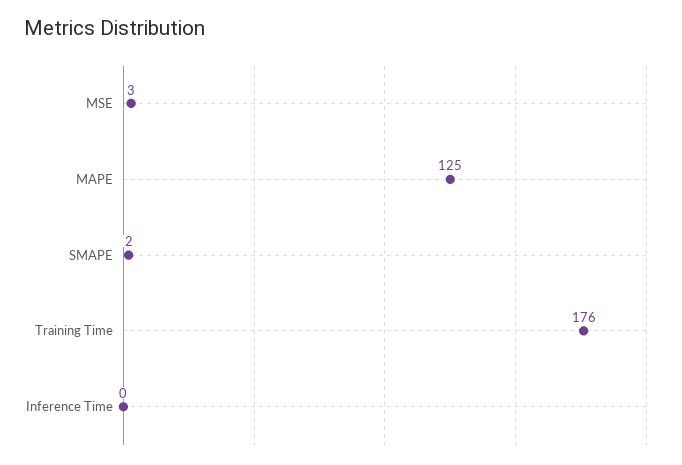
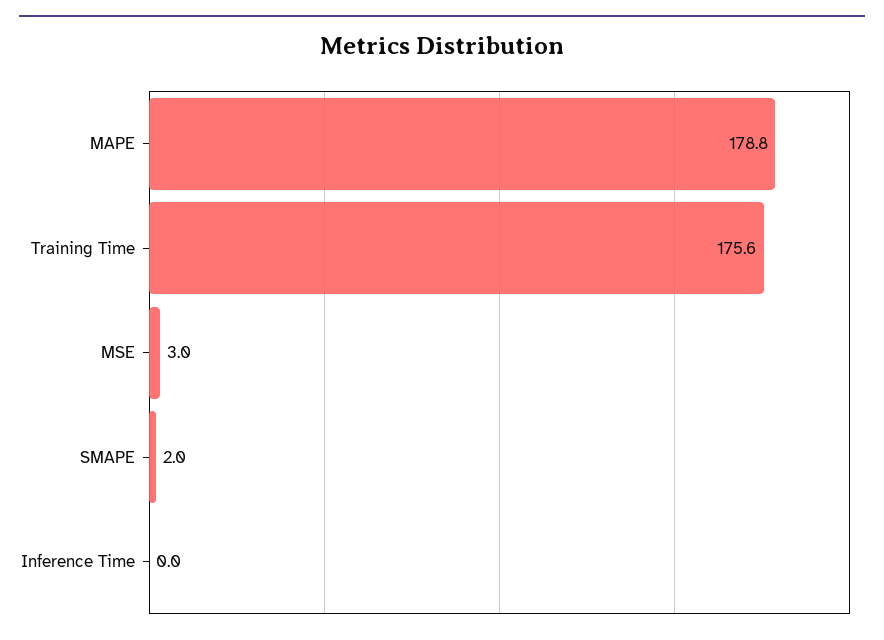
MAPE: 125 -> 178.8

